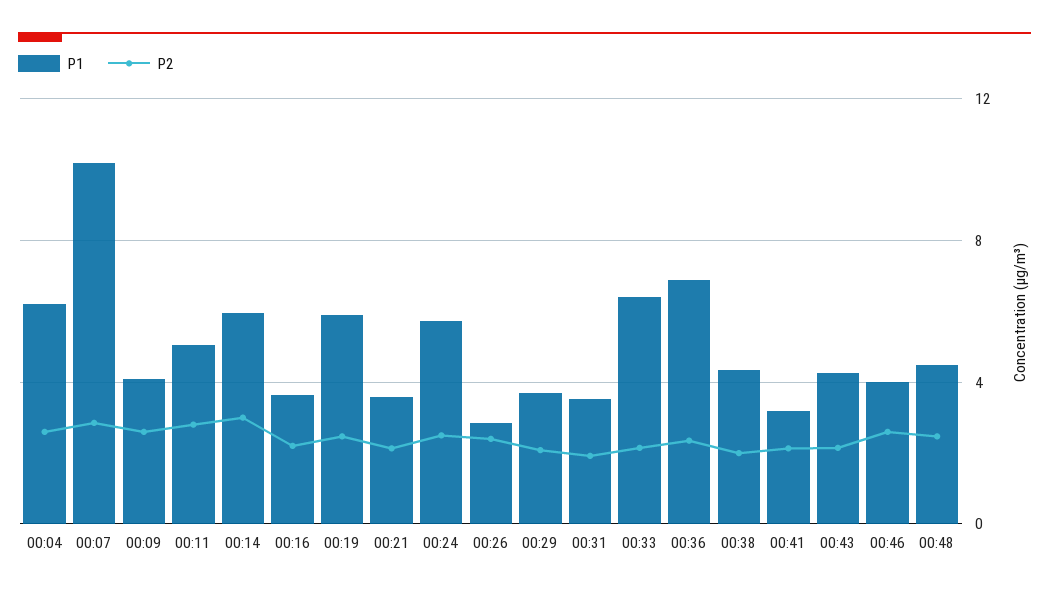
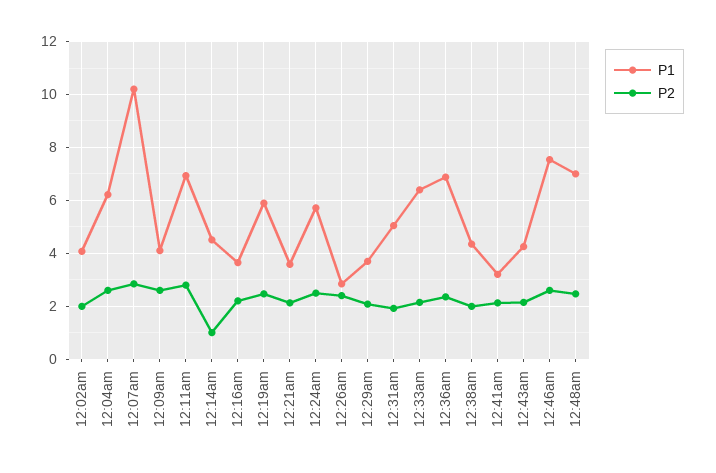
P1, 00:11: 5 -> 7
P1, 00:14: 6 -> 4.5
P2, 00:14: 3 -> 1
P1, 00:31: 3.5 -> 5
P1, 00:46: 4 -> 7.5
P1, 00:48: 4.5 -> 7
P1, 12:02am: none -> 4
P2, 12:02am: none -> 2

